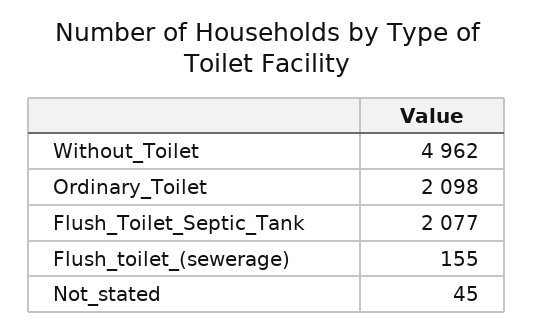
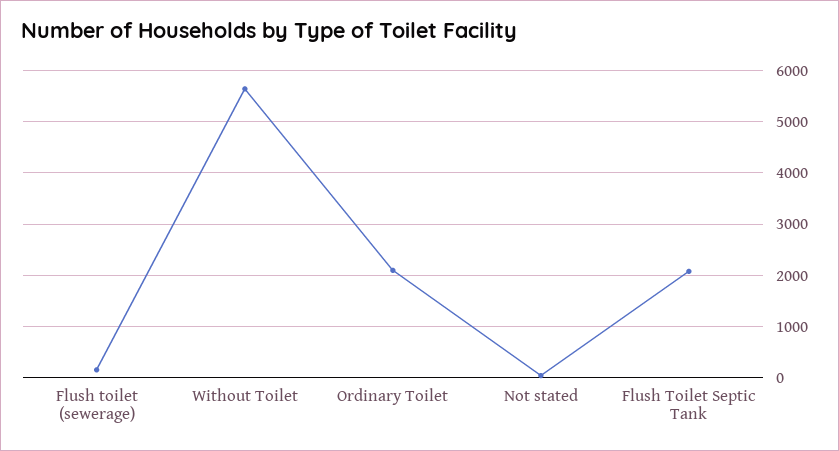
Without_Toilet: 4962 -> 5600

